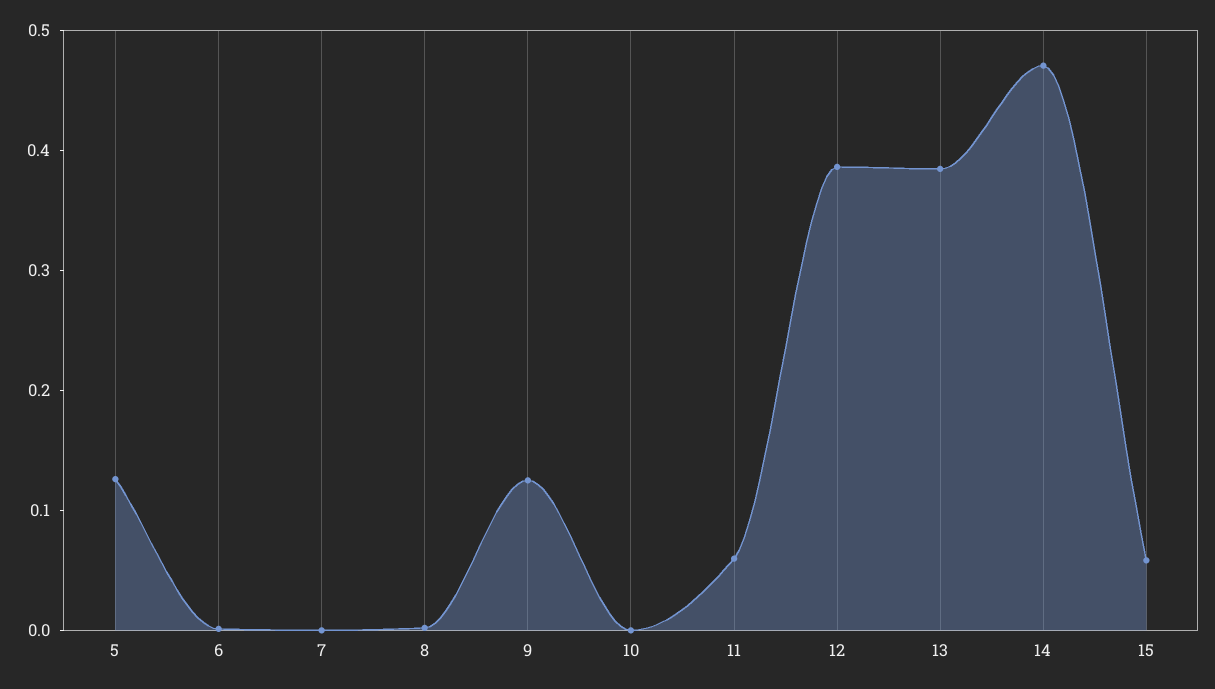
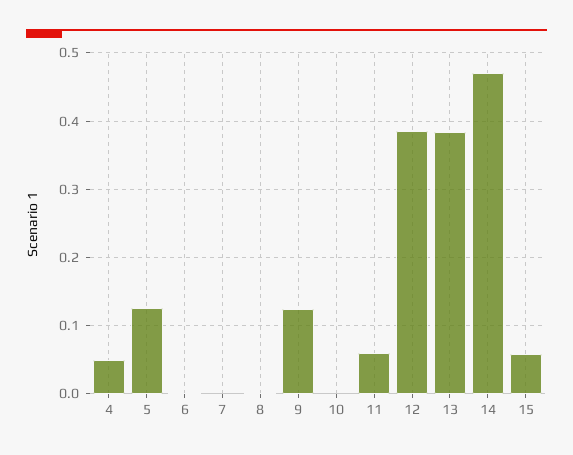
4: none -> 0.05

